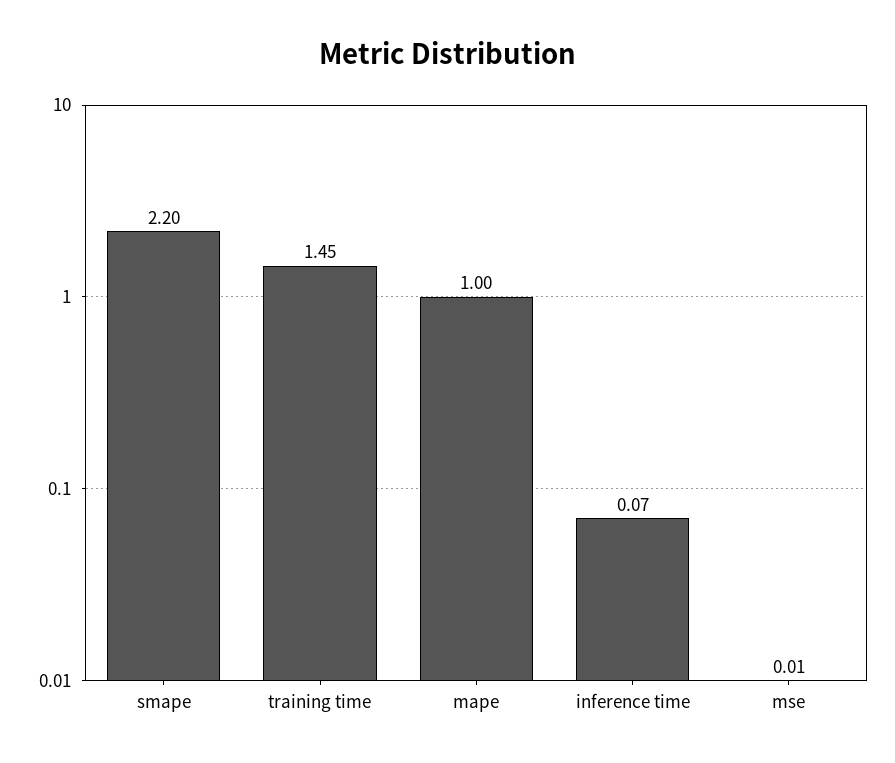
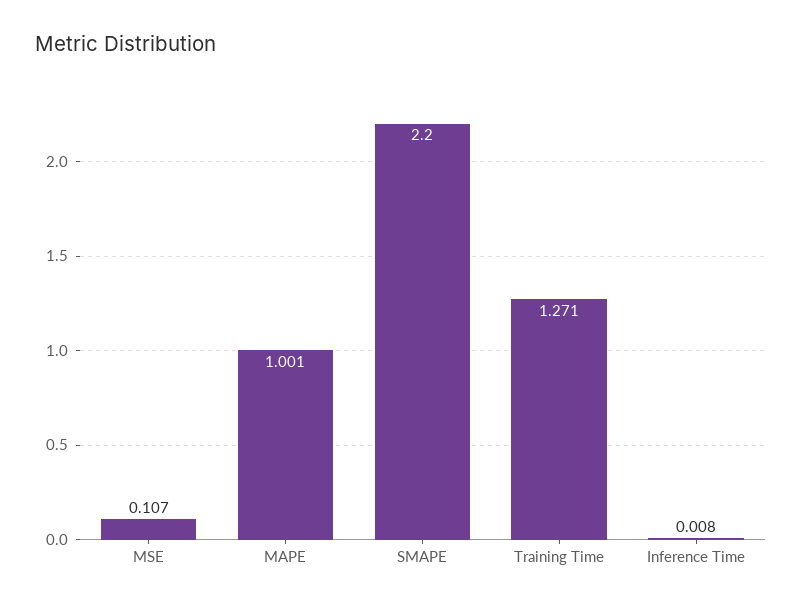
training time: 1.45 -> 1.271
inference time: 0.07 -> 0.008
mse: 0.01 -> 0.107

